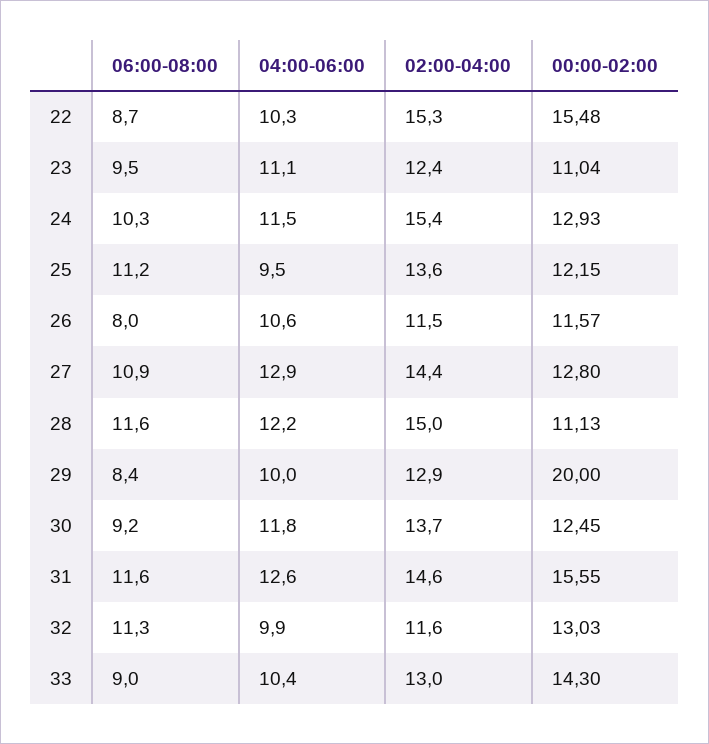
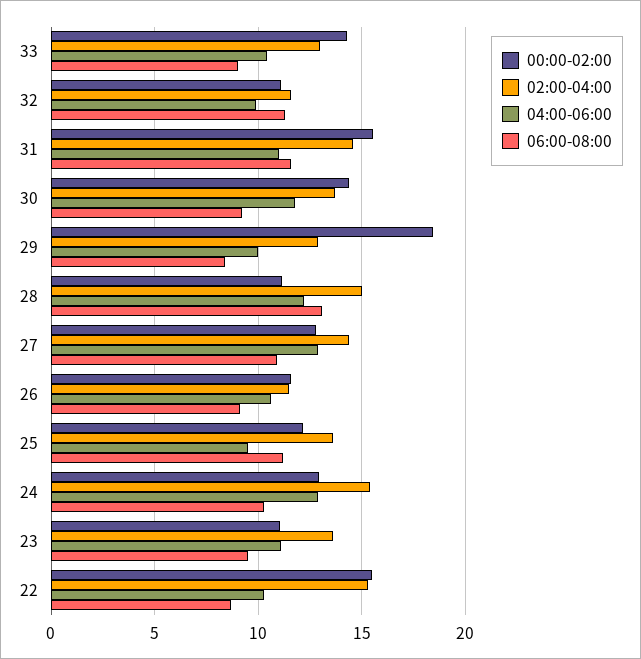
02:00-04:00, 23: 12.4 -> 13.5
04:00-06:00, 24: 11.5 -> 13
06:00-08:00, 26: 8 -> 9
06:00-08:00, 28: 11.6 -> 13
00:00-02:00, 29: 20 -> 18.5
00:00-02:00, 30: 12.45 -> 14.5
04:00-06:00, 31: 12.6 -> 11
00:00-02:00, 32: 13.03 -> 11

